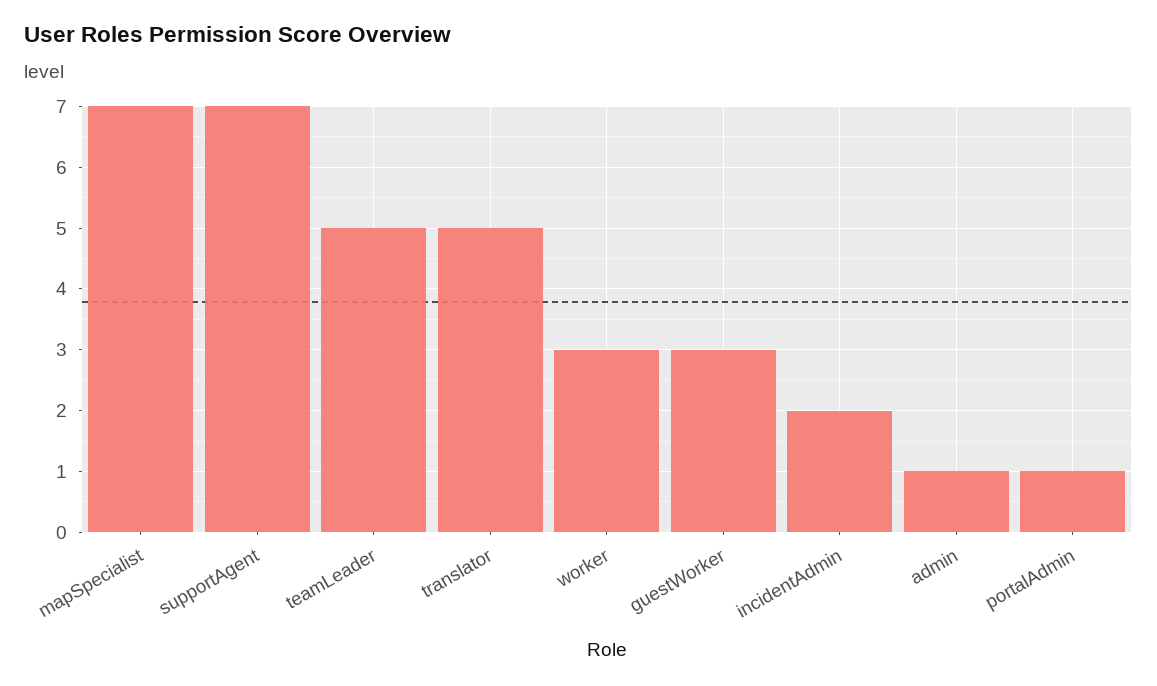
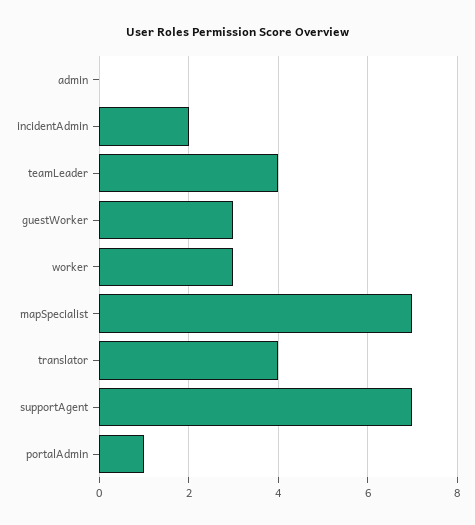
teamLeader: 5 -> 4
translator: 5 -> 4
admin: 1 -> 0

